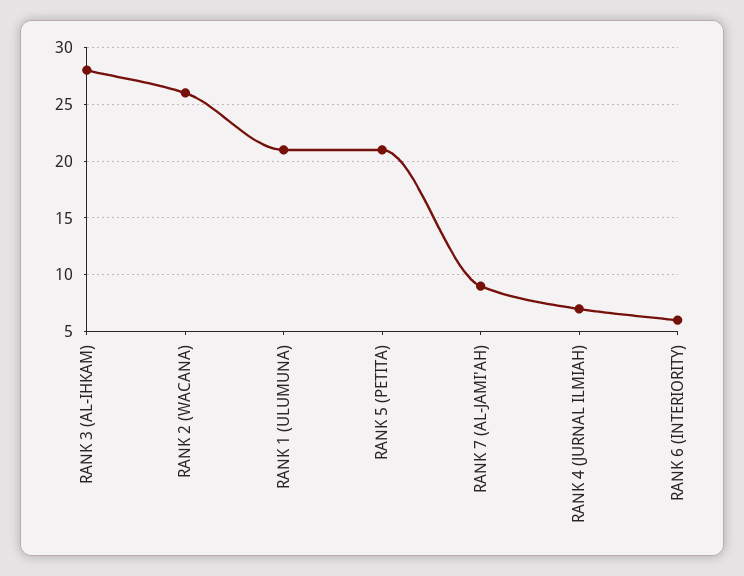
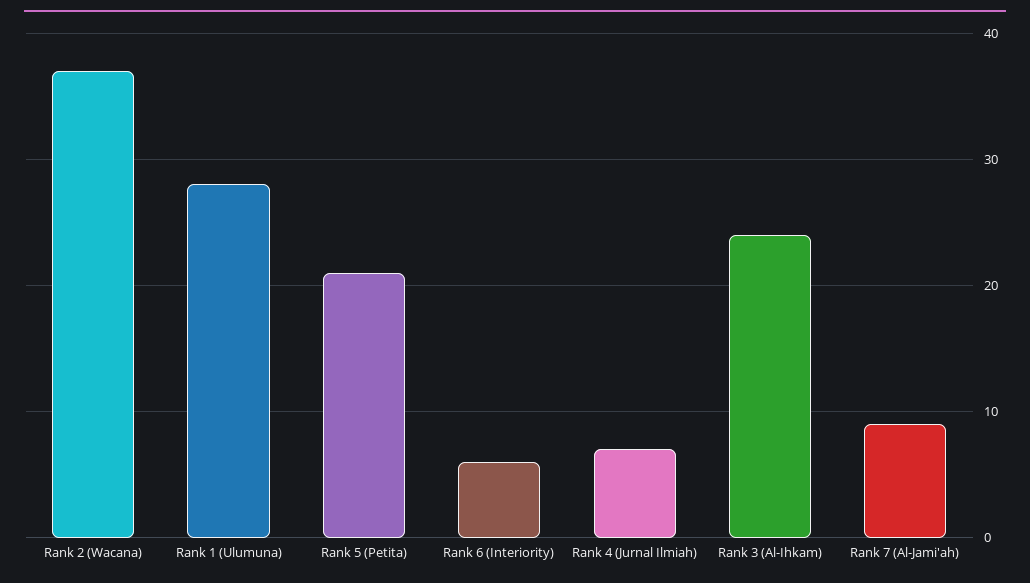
RANK 3 (AL-IHKAM): 28 -> 24
RANK 2 (WACANA): 26 -> 37
RANK 1 (ULUMUNA): 21 -> 28

